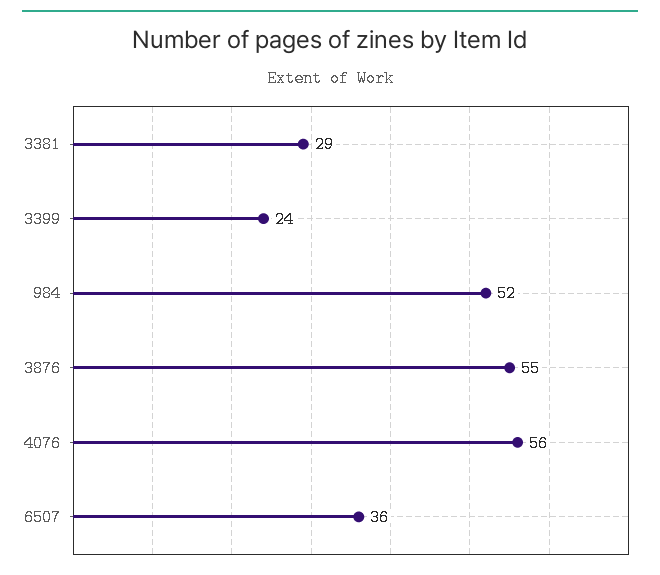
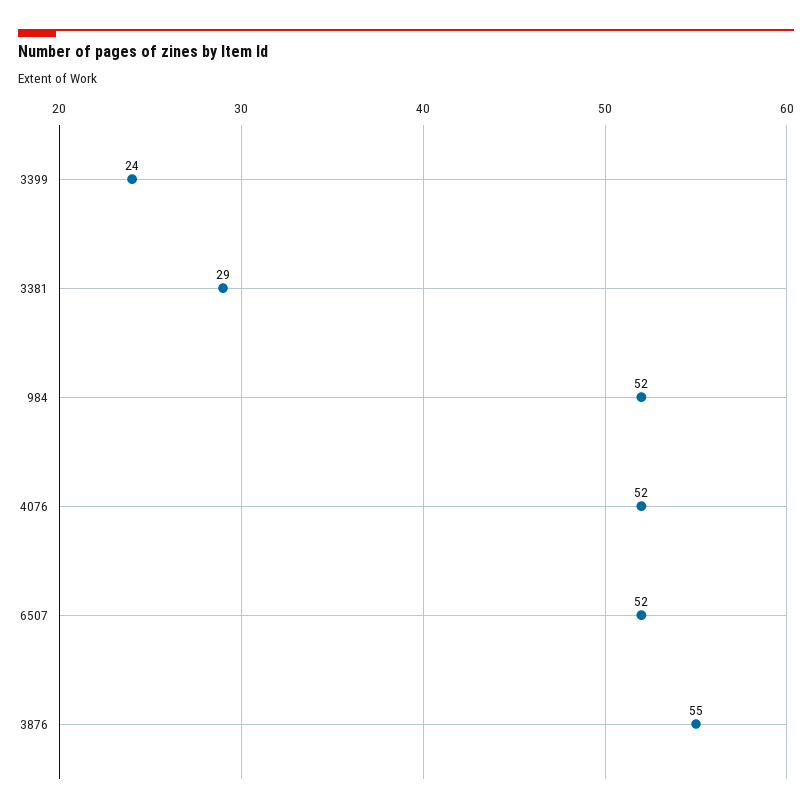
4076: 56 -> 52
6507: 36 -> 52

